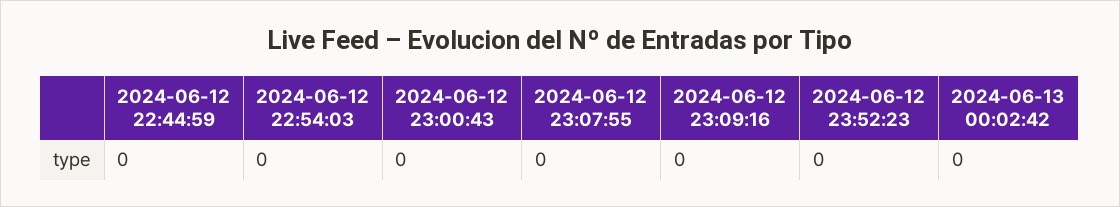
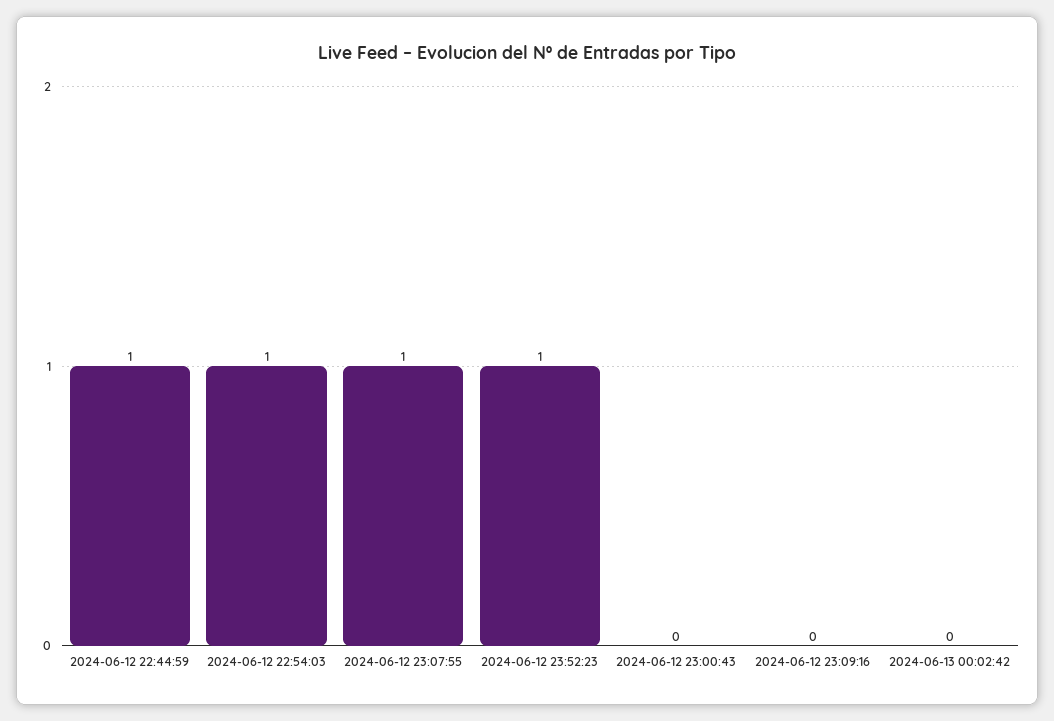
2024-06-12 22:44:59: 0 -> 1
2024-06-12 22:54:03: 0 -> 1
2024-06-12 23:07:55: 0 -> 1
2024-06-12 23:52:23: 0 -> 1

